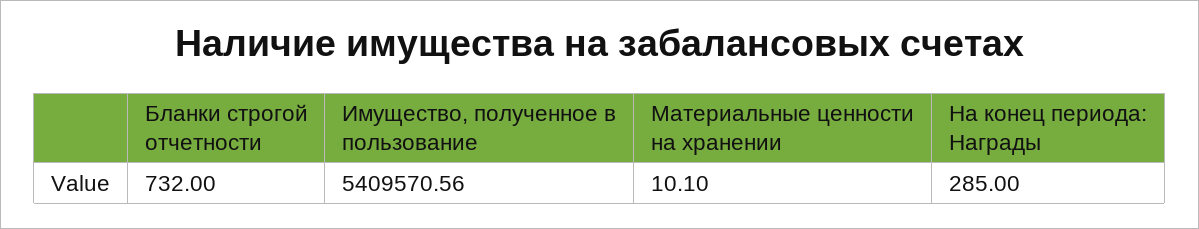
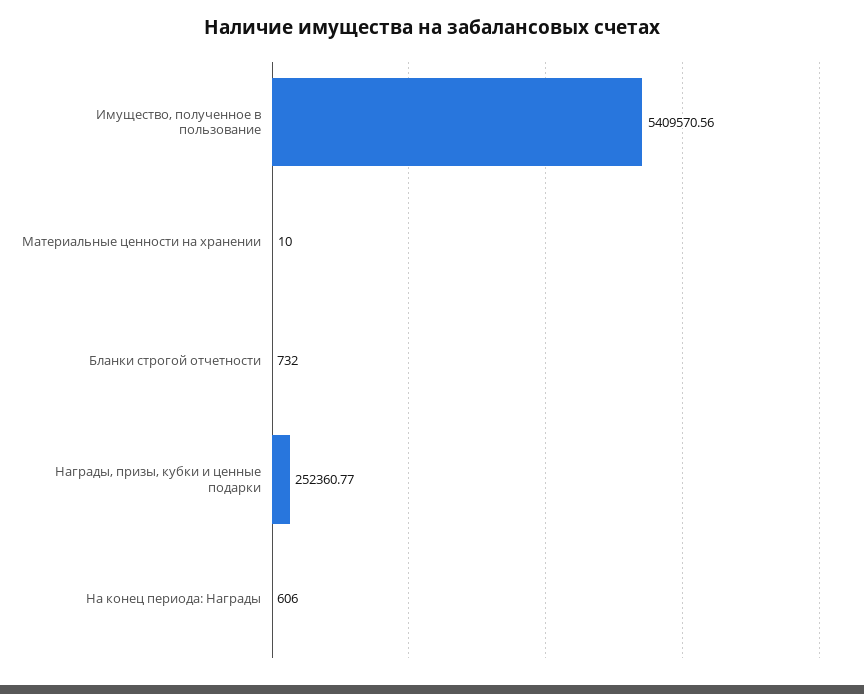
Материальные ценности на хранении: 10.1 -> 10
На конец периода: Награды: 285 -> 606
Награды, призы, кубки и ценные подарки: none -> 252360.77

